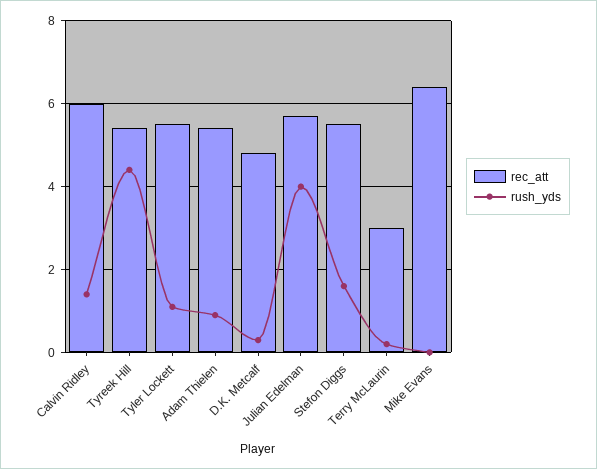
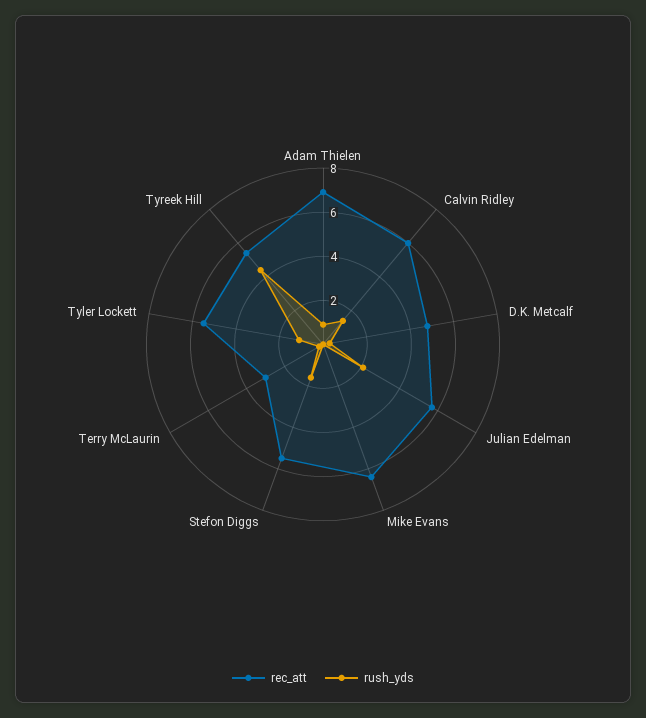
rec_att, Adam Thielen: 5.5 -> 7
rush_yds, Julian Edelman: 4 -> 2

